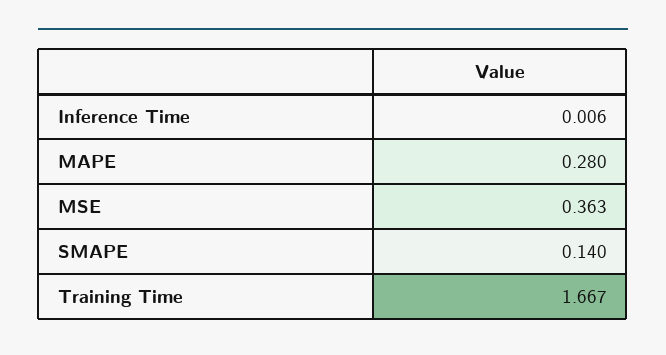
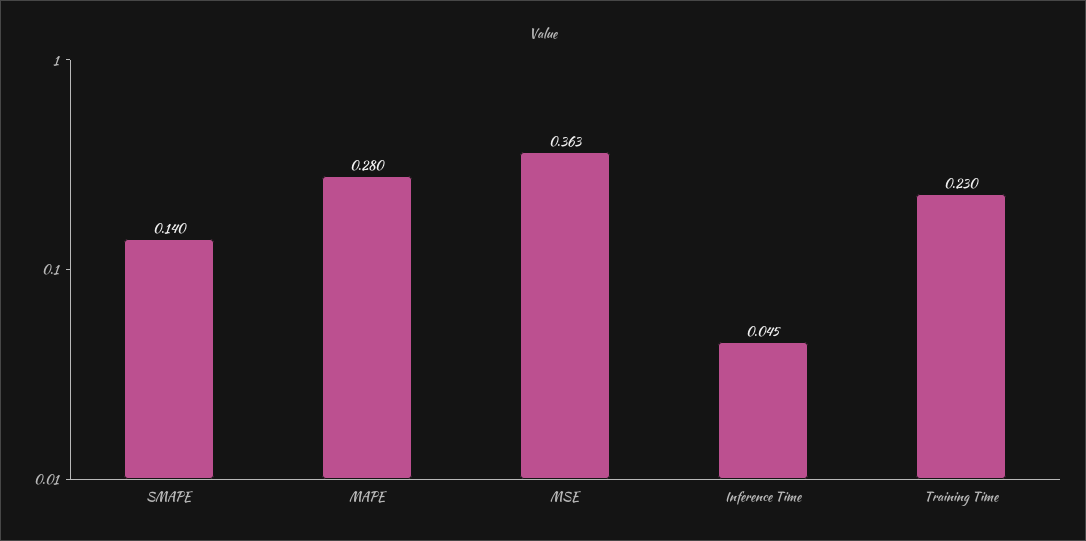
Inference Time: 0.006 -> 0.045
Training Time: 1.667 -> 0.23

